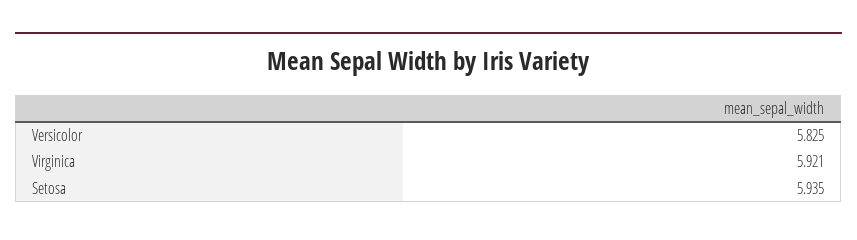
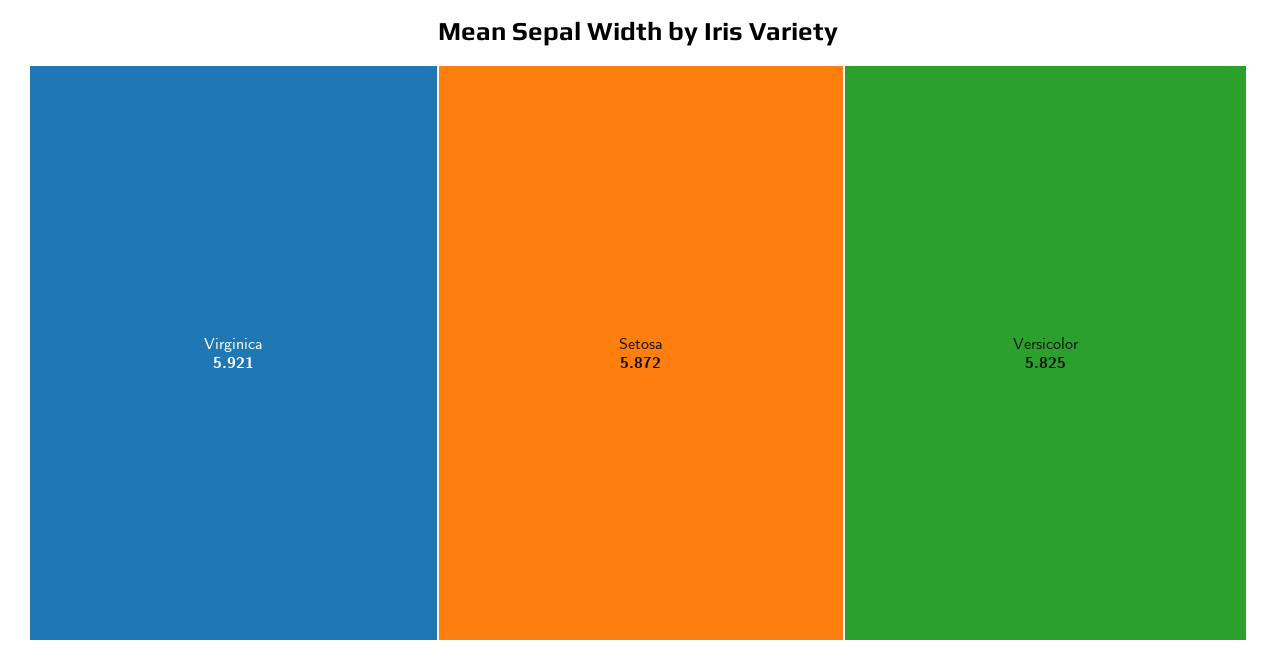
Setosa: 5.935 -> 5.872

